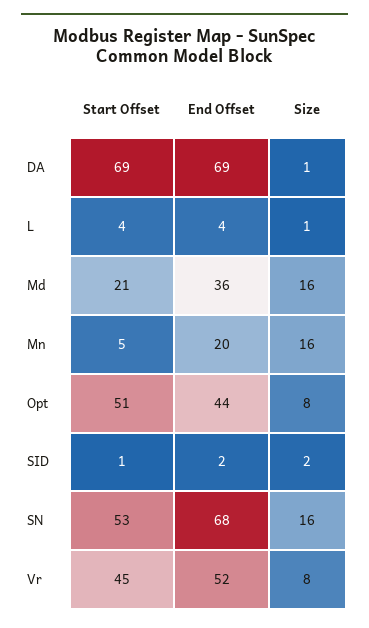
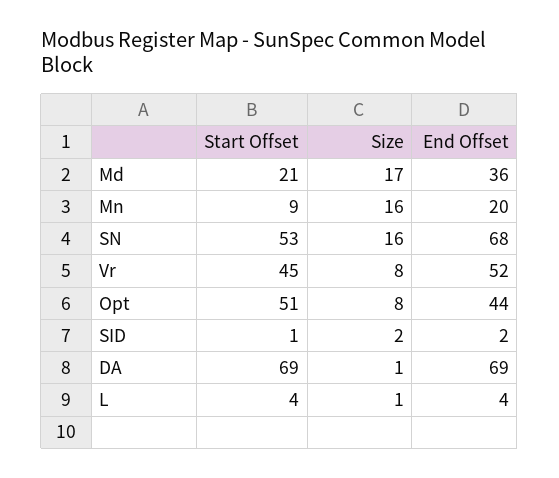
Size, Md: 16 -> 17
Start Offset, Mn: 5 -> 9

